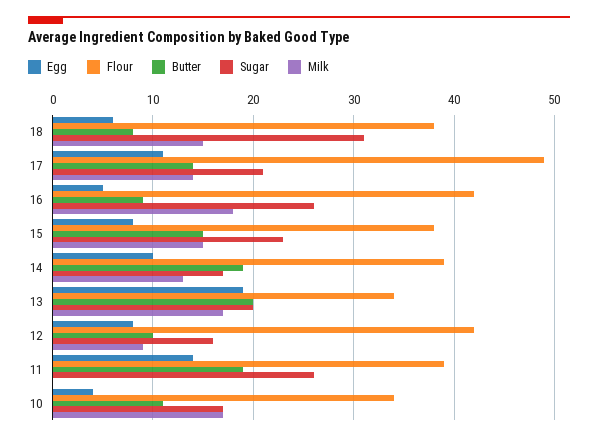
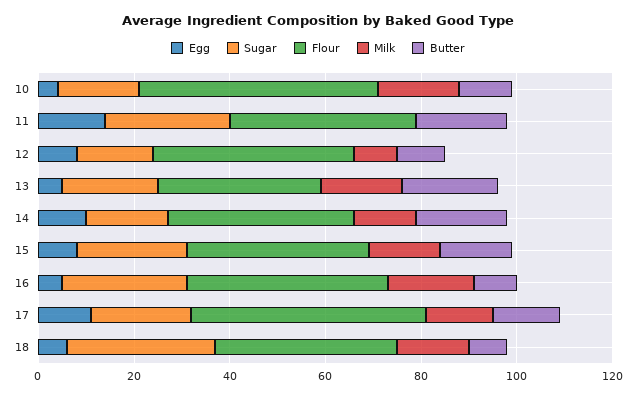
Egg, 13: 19 -> 5
Flour, 10: 34 -> 50

